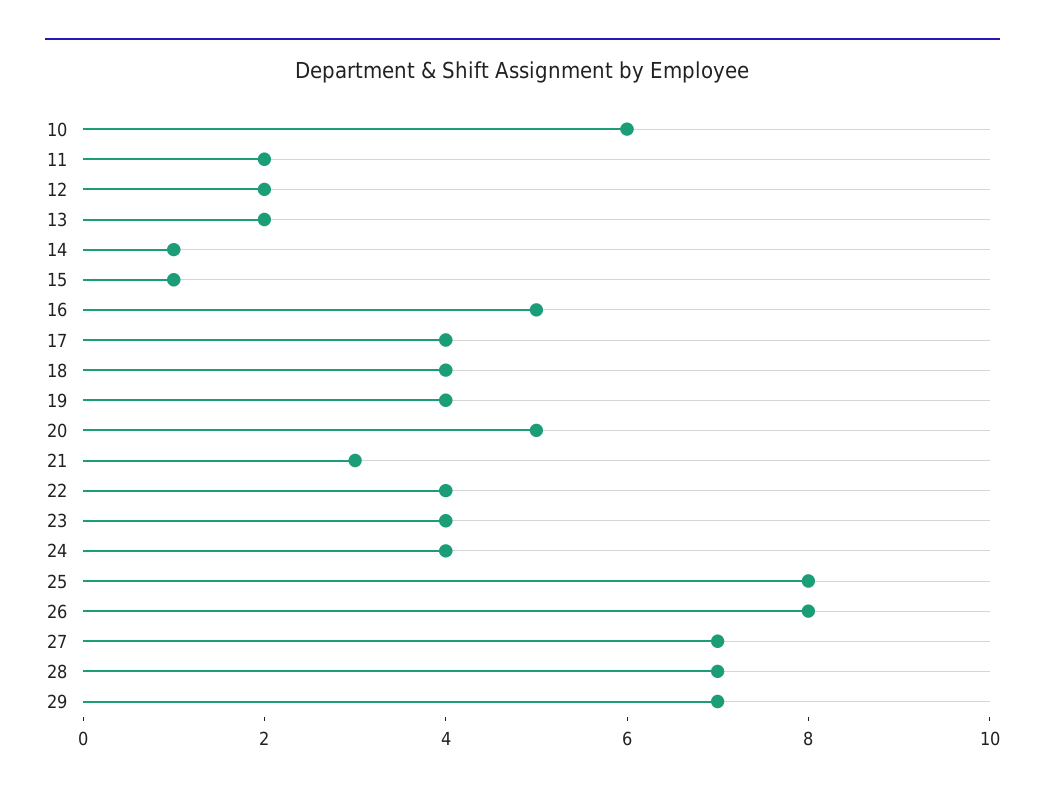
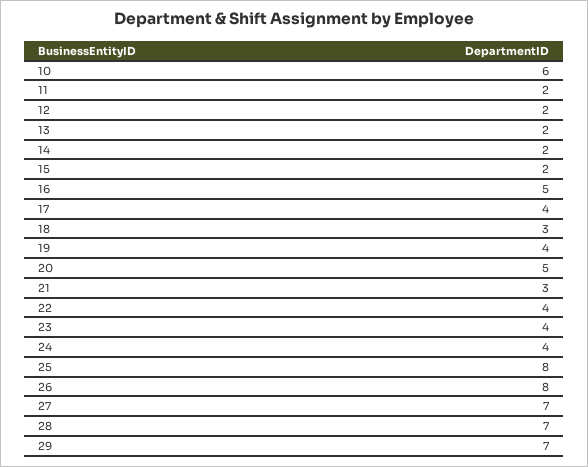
14: 1 -> 2
15: 1 -> 2
18: 4 -> 3

